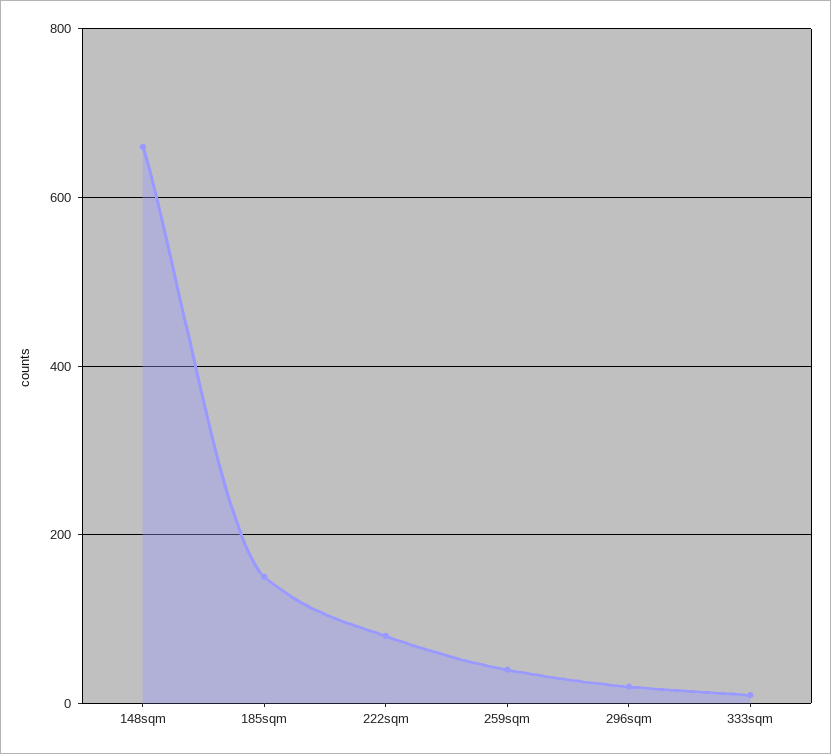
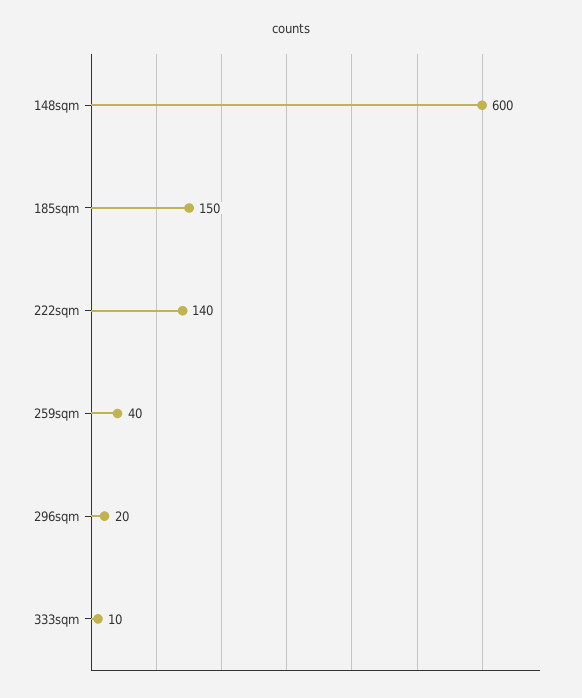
148sqm: 660 -> 600
222sqm: 80 -> 140

